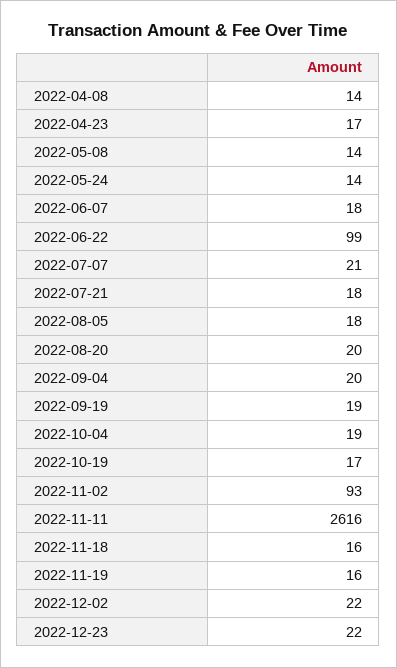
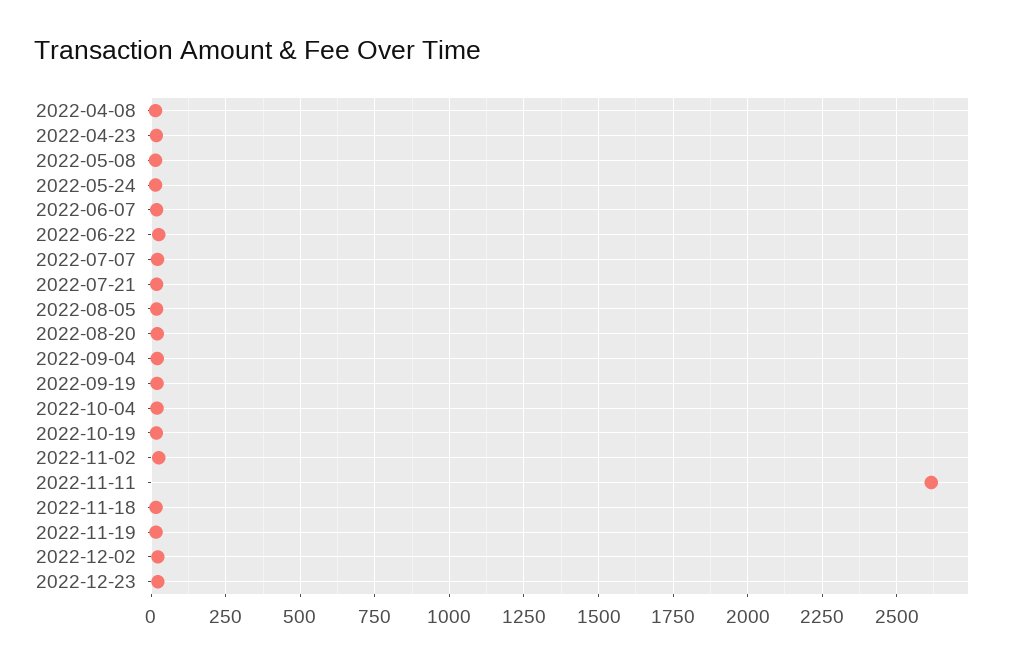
2022-06-22: 99 -> 25
2022-11-02: 93 -> 25

